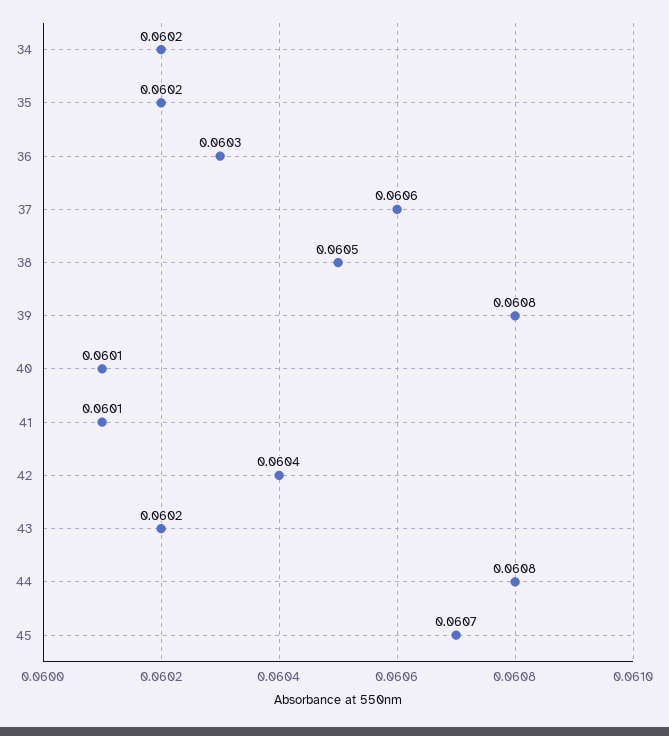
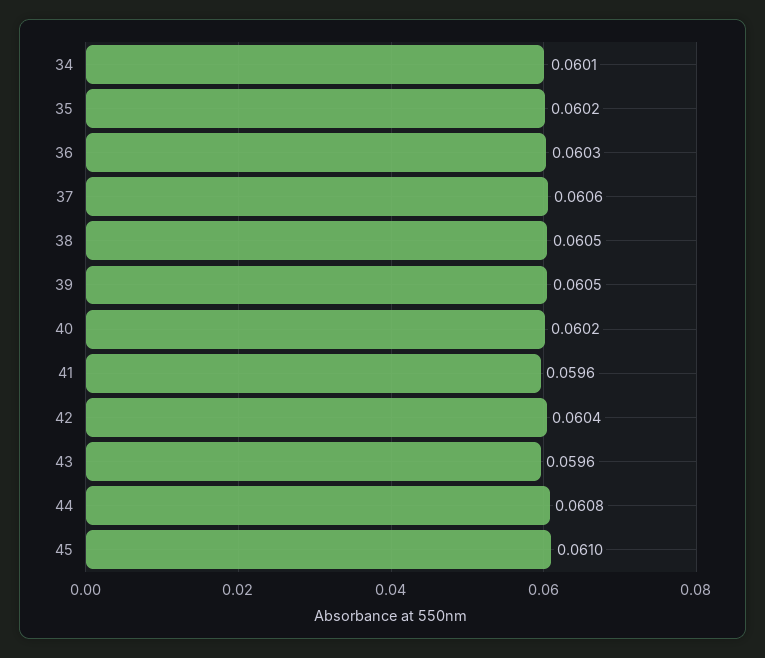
34: 0.0602 -> 0.0601
39: 0.0608 -> 0.0605
40: 0.0601 -> 0.0602
41: 0.0601 -> 0.0596
43: 0.0602 -> 0.0596
45: 0.0607 -> 0.061

